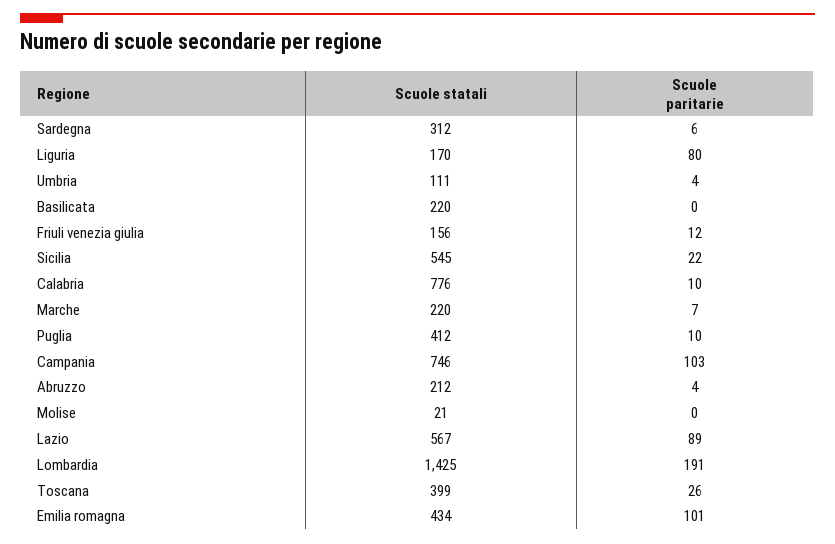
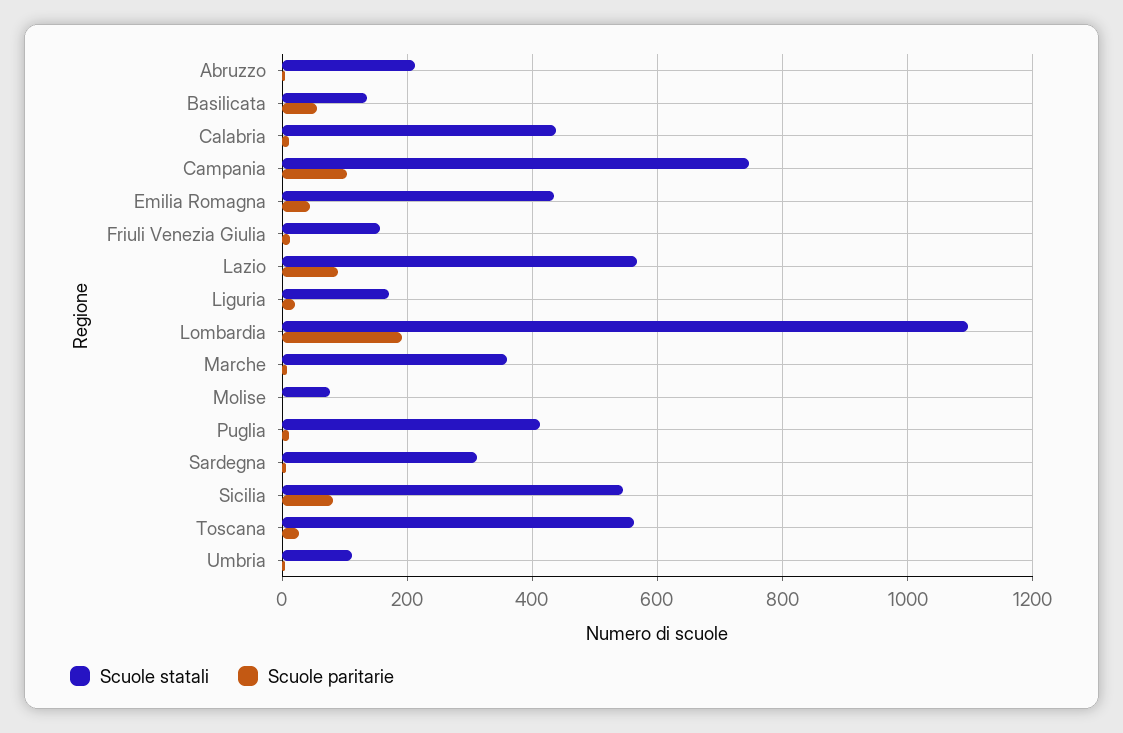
Scuole paritarie, Liguria: 80 -> 20
Scuole statali, Basilicata: 220 -> 140
Scuole paritarie, Basilicata: 0 -> 60
Scuole paritarie, Sicilia: 22 -> 80
Scuole statali, Calabria: 776 -> 440
Scuole statali, Marche: 220 -> 360
Scuole statali, Molise: 21 -> 80
Scuole statali, Lombardia: 1425 -> 1100
Scuole statali, Toscana: 399 -> 560
Scuole paritarie, Emilia romagna: 101 -> 40

